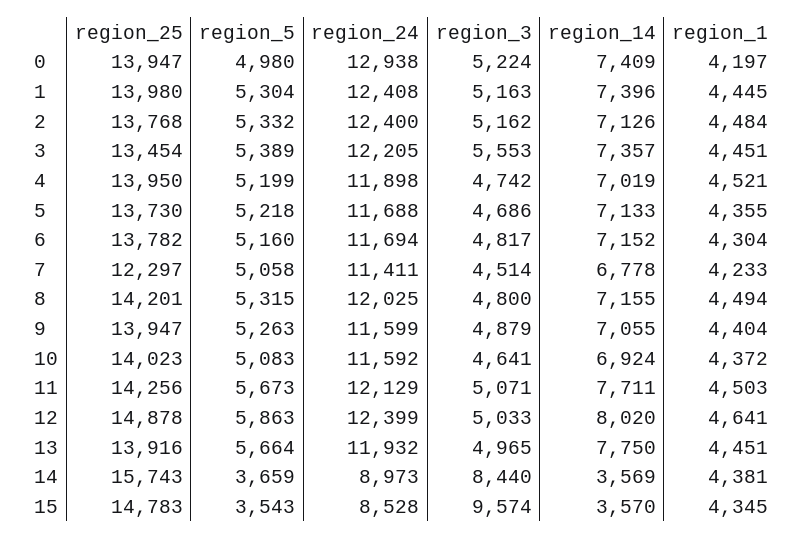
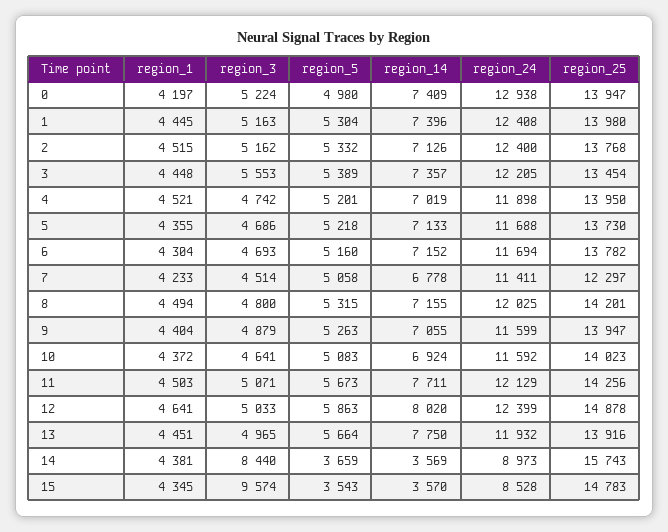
region_1, 2: 4484 -> 4515
region_1, 3: 4451 -> 4448
region_5, 4: 5199 -> 5201
region_3, 6: 4817 -> 4693

